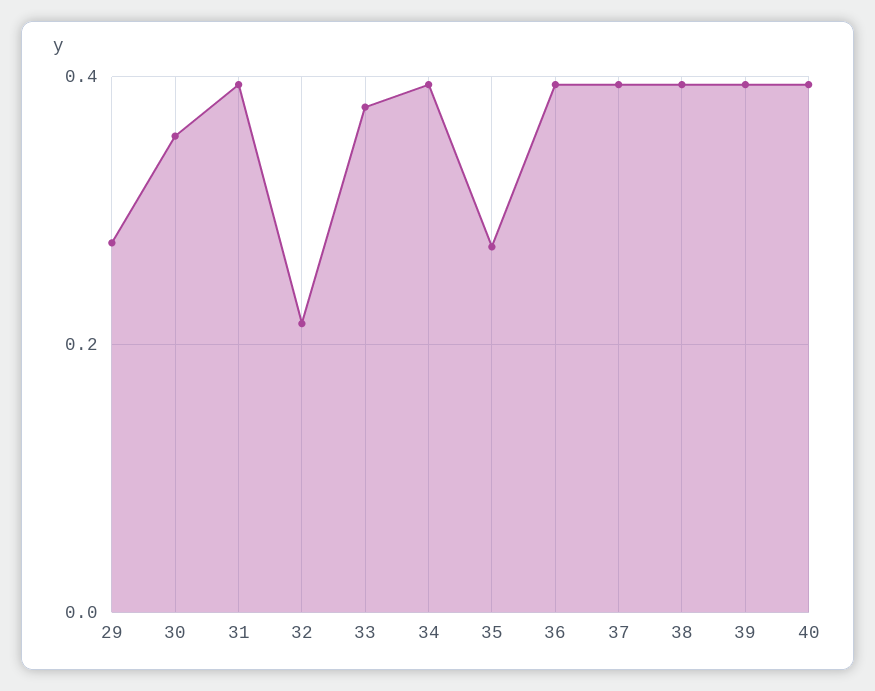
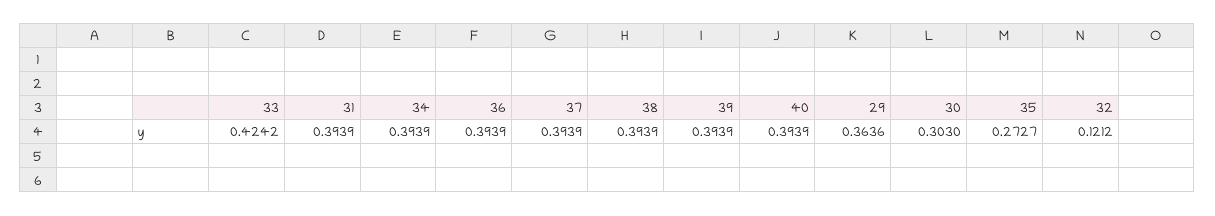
29: 0.28 -> 0.3636
30: 0.36 -> 0.303
32: 0.22 -> 0.1212
33: 0.38 -> 0.4242

